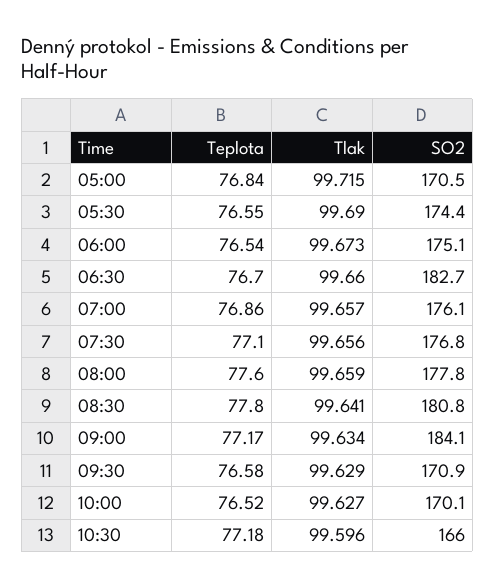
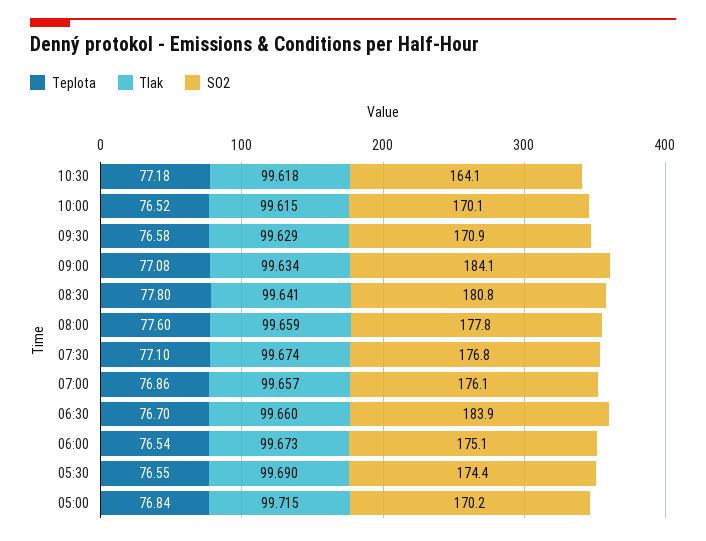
SO2, 05:00: 170.5 -> 170.2
SO2, 06:30: 182.7 -> 183.9
Tlak, 07:30: 99.656 -> 99.674
Teplota, 09:00: 77.17 -> 77.08
Tlak, 10:00: 99.627 -> 99.615
Tlak, 10:30: 99.596 -> 99.618
SO2, 10:30: 166 -> 164.1

